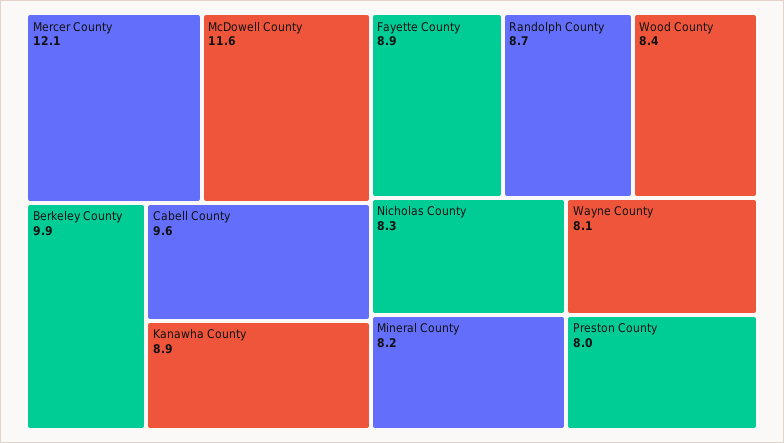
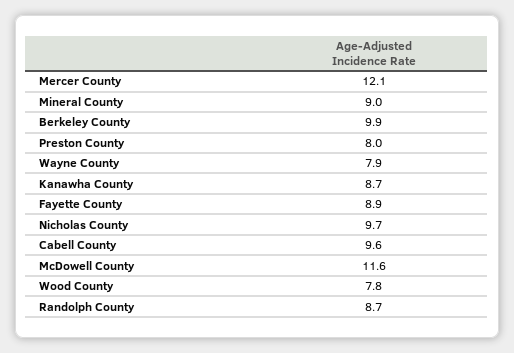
Kanawha County: 8.9 -> 8.7
Wood County: 8.4 -> 7.8
Nicholas County: 8.3 -> 9.7
Mineral County: 8.2 -> 9
Wayne County: 8.1 -> 7.9

